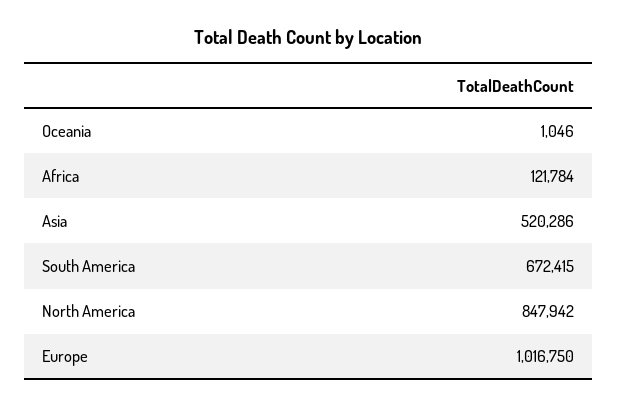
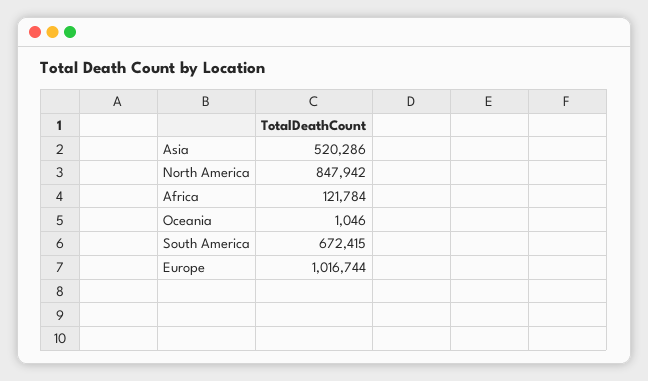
Europe: 1016750 -> 1016744

